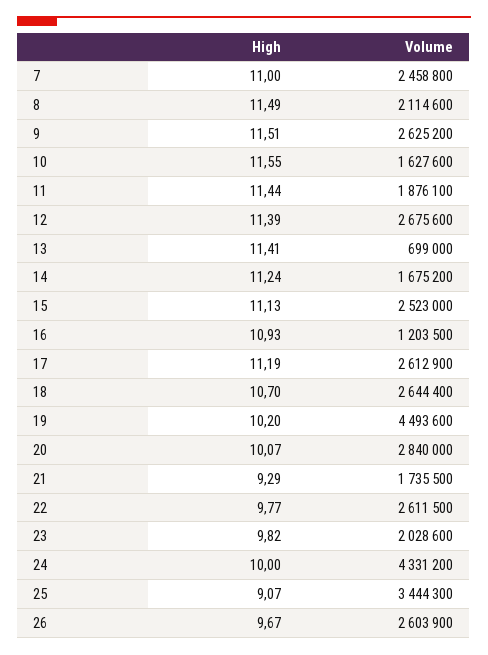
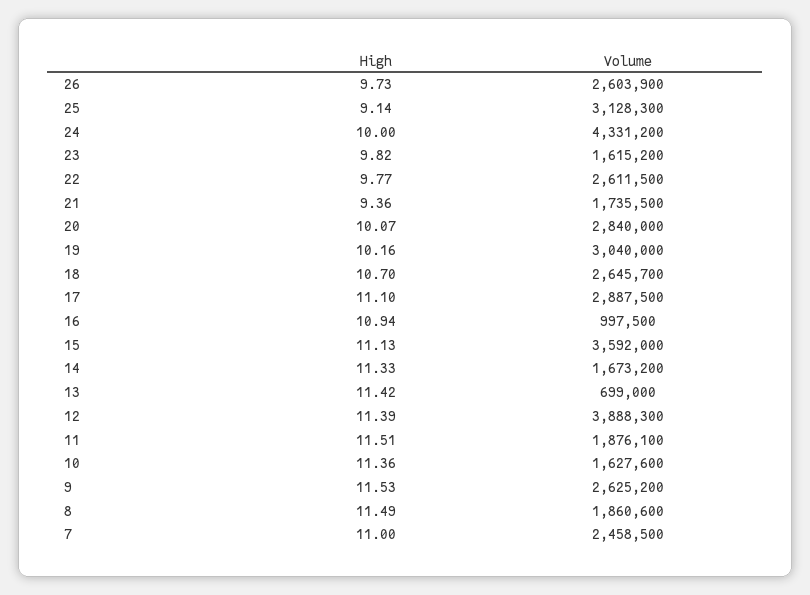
Volume, 7: 2458800 -> 2458500
Volume, 8: 2114600 -> 1860600
High, 9: 11.51 -> 11.53
High, 10: 11.55 -> 11.36
High, 11: 11.44 -> 11.51
Volume, 12: 2675600 -> 3888300
High, 13: 11.41 -> 11.42
High, 14: 11.24 -> 11.33
Volume, 14: 1675200 -> 1673200
Volume, 15: 2523000 -> 3592000
High, 16: 10.93 -> 10.94
Volume, 16: 1203500 -> 997500
High, 17: 11.19 -> 11.1
Volume, 17: 2612900 -> 2887500
Volume, 18: 2644400 -> 2645700
High, 19: 10.2 -> 10.16
Volume, 19: 4493600 -> 3040000
High, 21: 9.29 -> 9.36
Volume, 23: 2028600 -> 1615200
High, 25: 9.07 -> 9.14
Volume, 25: 3444300 -> 3128300
High, 26: 9.67 -> 9.73

